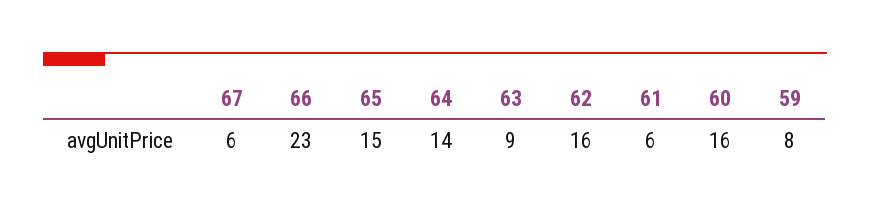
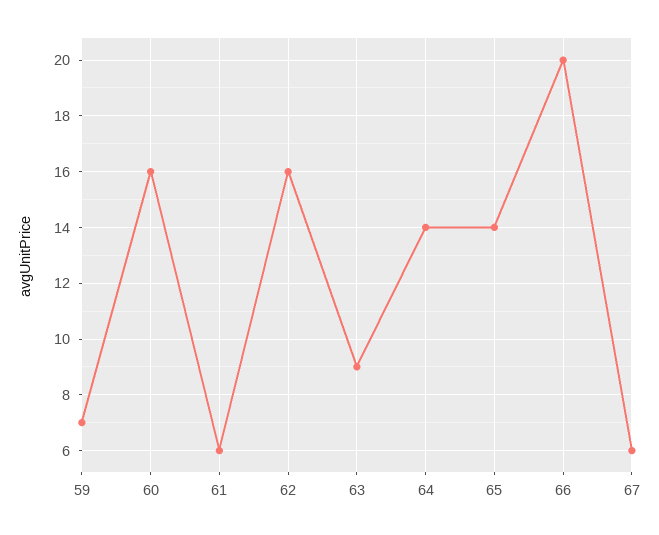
66: 23 -> 20
65: 15 -> 14
59: 8 -> 7

